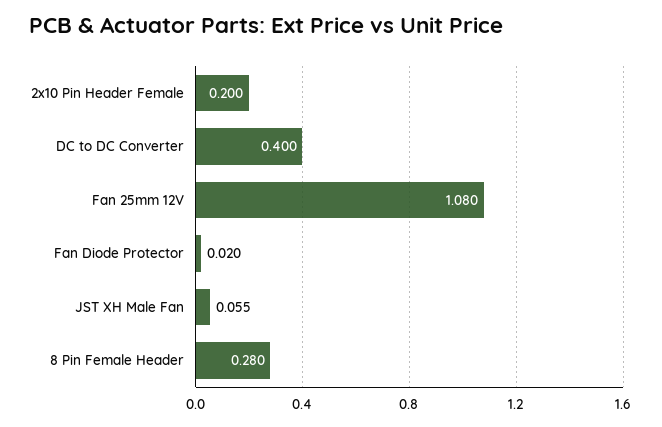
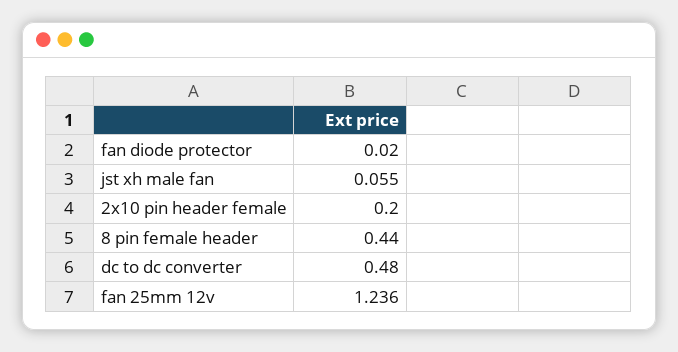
DC to DC Converter: 0.4 -> 0.48
Fan 25mm 12V: 1.08 -> 1.236
8 Pin Female Header: 0.28 -> 0.44

